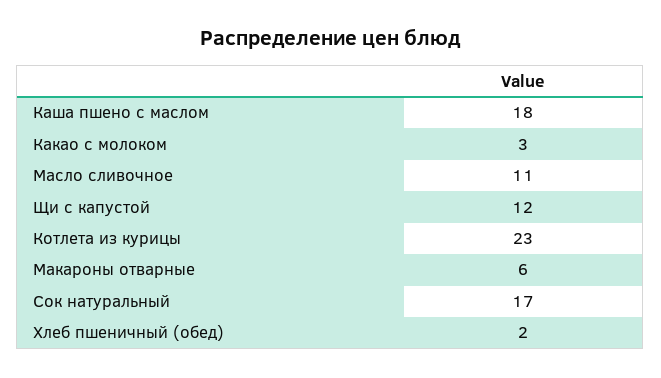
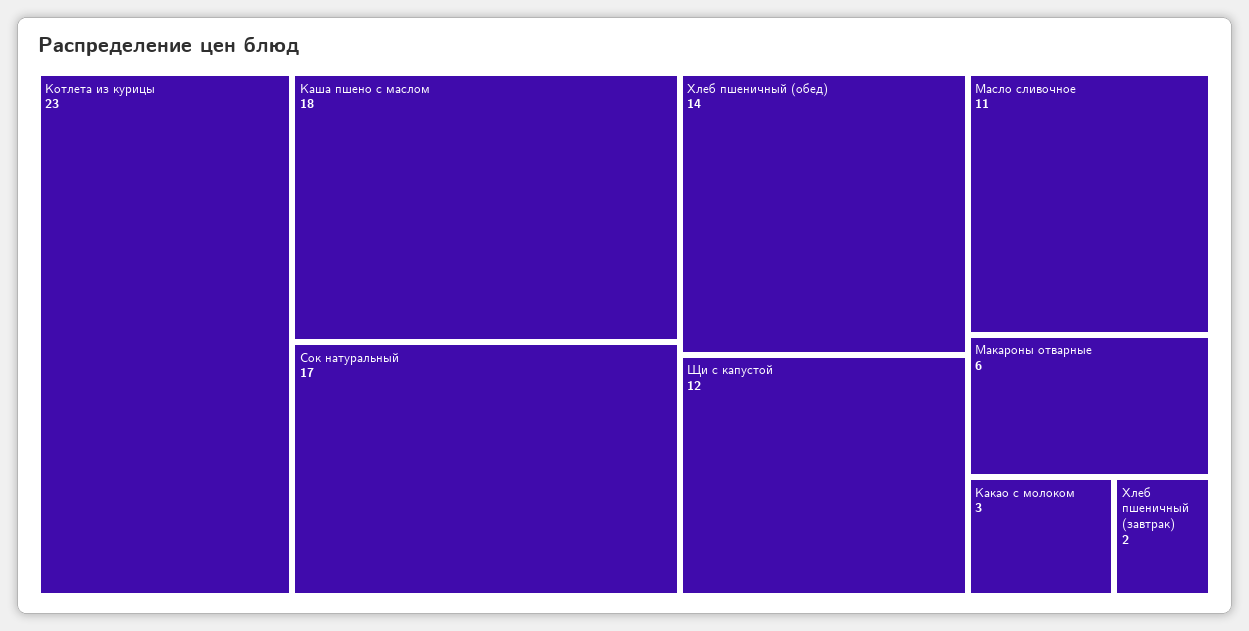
Хлеб пшеничный (обед): 2 -> 14
Хлеб пшеничный (завтрак): none -> 2

